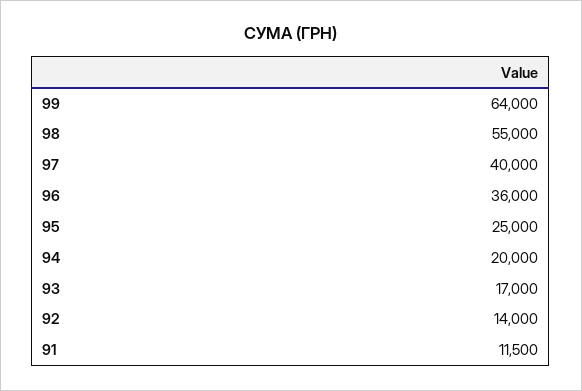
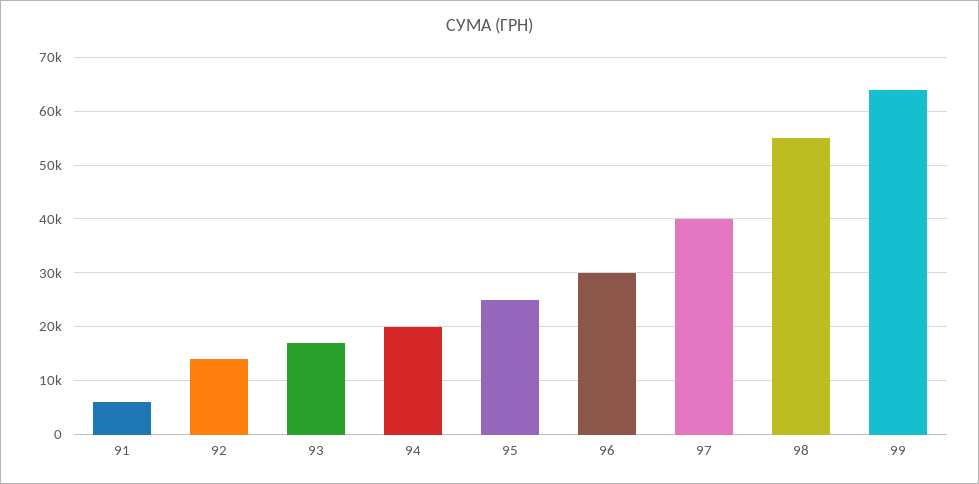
96: 36000 -> 30000
91: 11500 -> 6000

